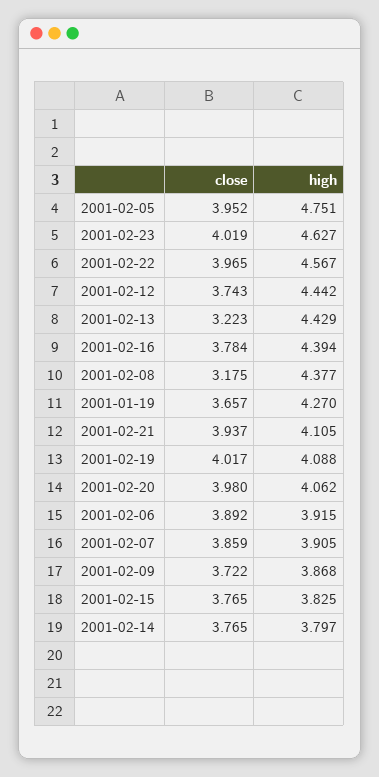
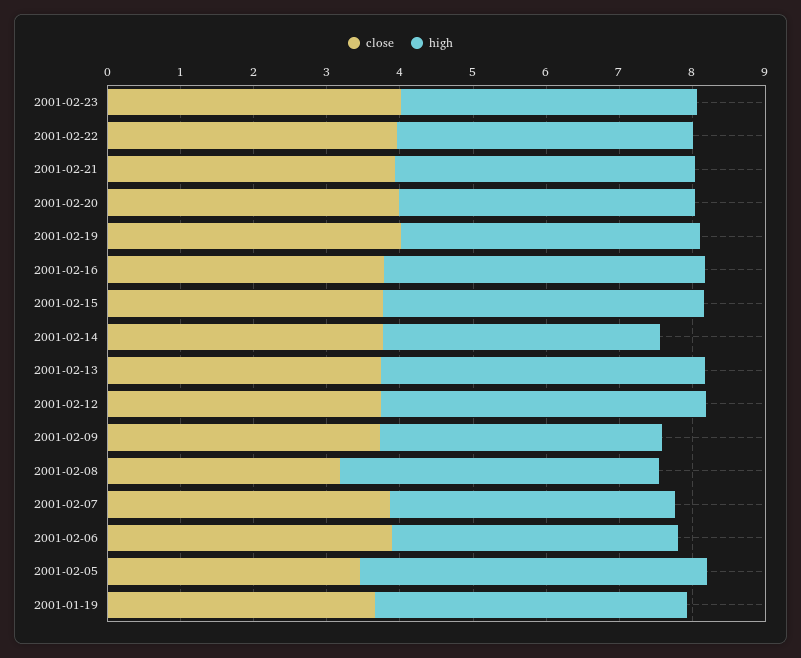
close, 2001-02-05: 3.952 -> 3.4
high, 2001-02-23: 4.627 -> 4
high, 2001-02-22: 4.567 -> 4
close, 2001-02-13: 3.223 -> 3.8
high, 2001-02-15: 3.825 -> 4.4

